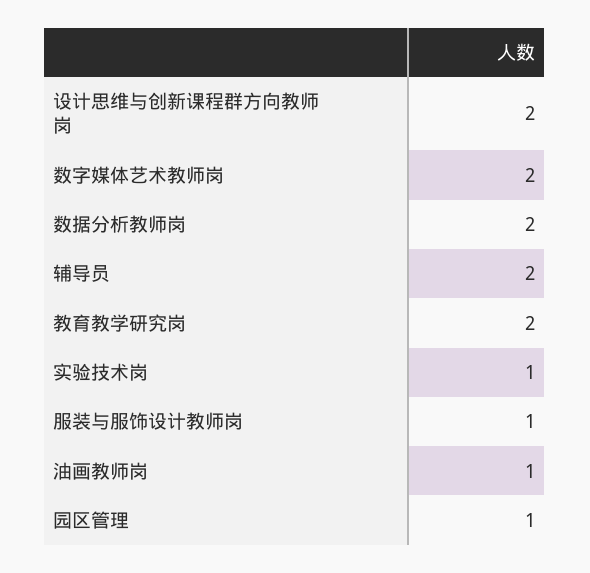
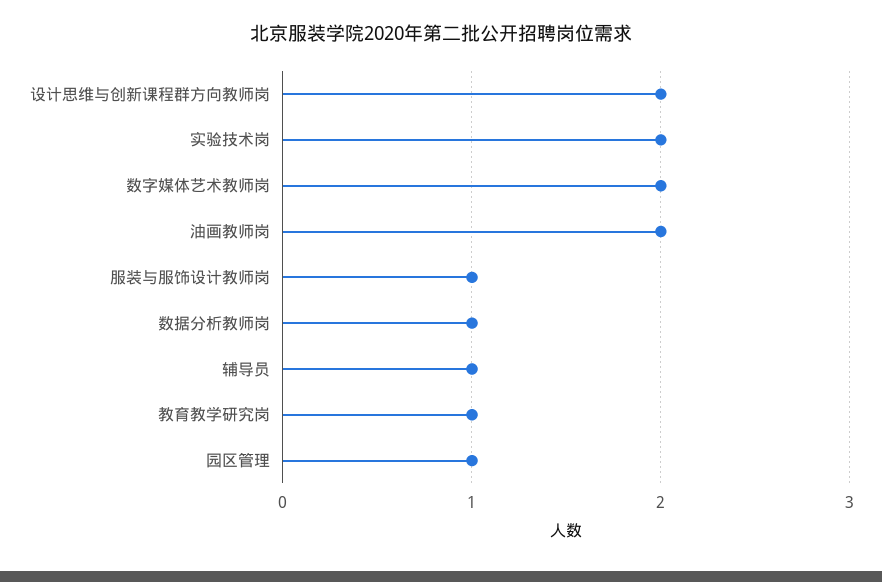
数据分析教师岗: 2 -> 1
辅导员: 2 -> 1
教育教学研究岗: 2 -> 1
实验技术岗: 1 -> 2
油画教师岗: 1 -> 2

